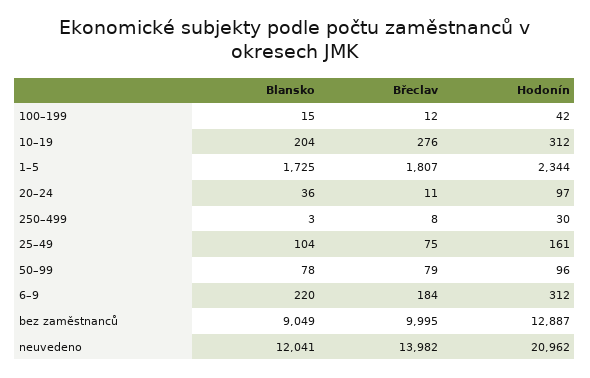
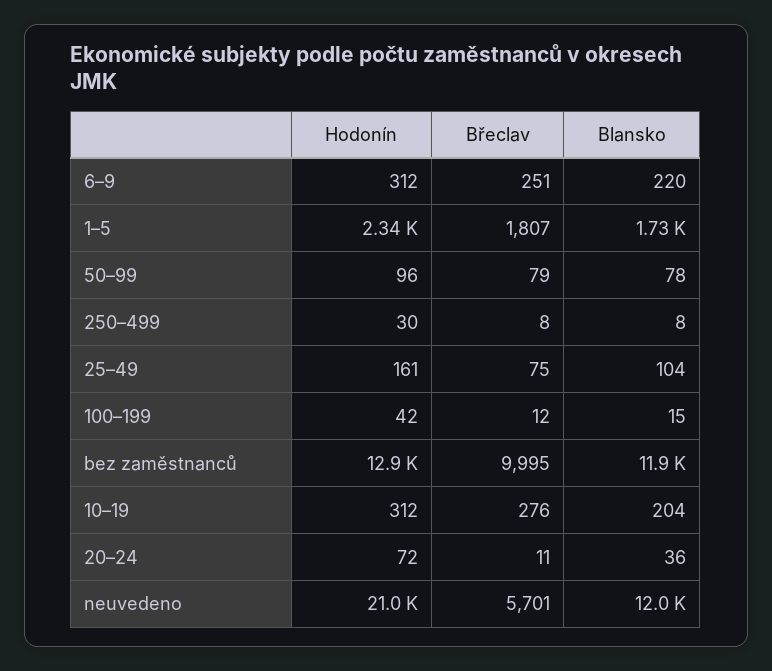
Hodonín, 20–24: 97 -> 72
Blansko, 250–499: 3 -> 8
Břeclav, 6–9: 184 -> 251
Blansko, bez zaměstnanců: 9049 -> 11900
Břeclav, neuvedeno: 13982 -> 5701

